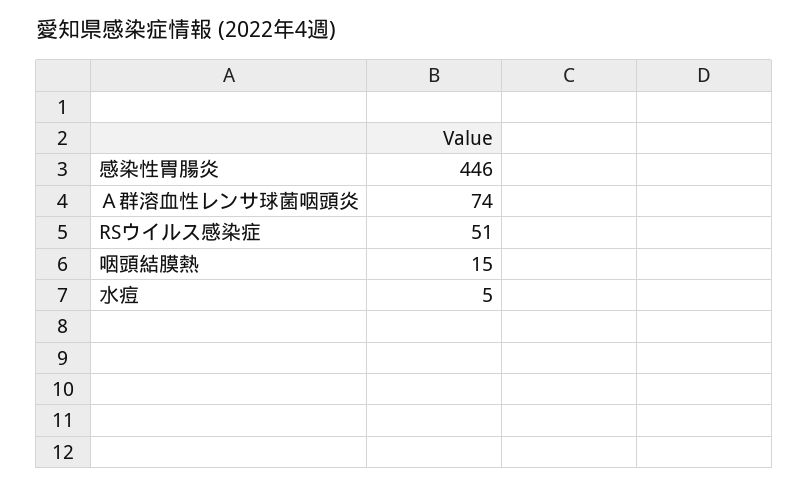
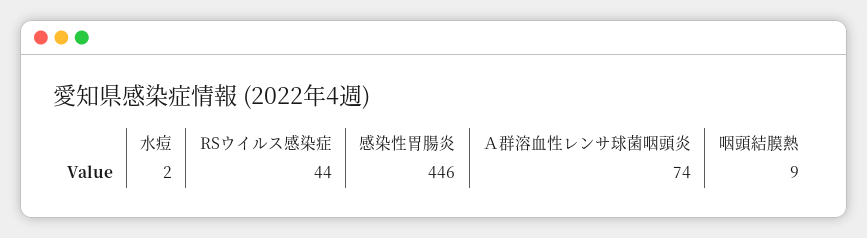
RSウイルス感染症: 51 -> 44
咽頭結膜熱: 15 -> 9
水痘: 5 -> 2

